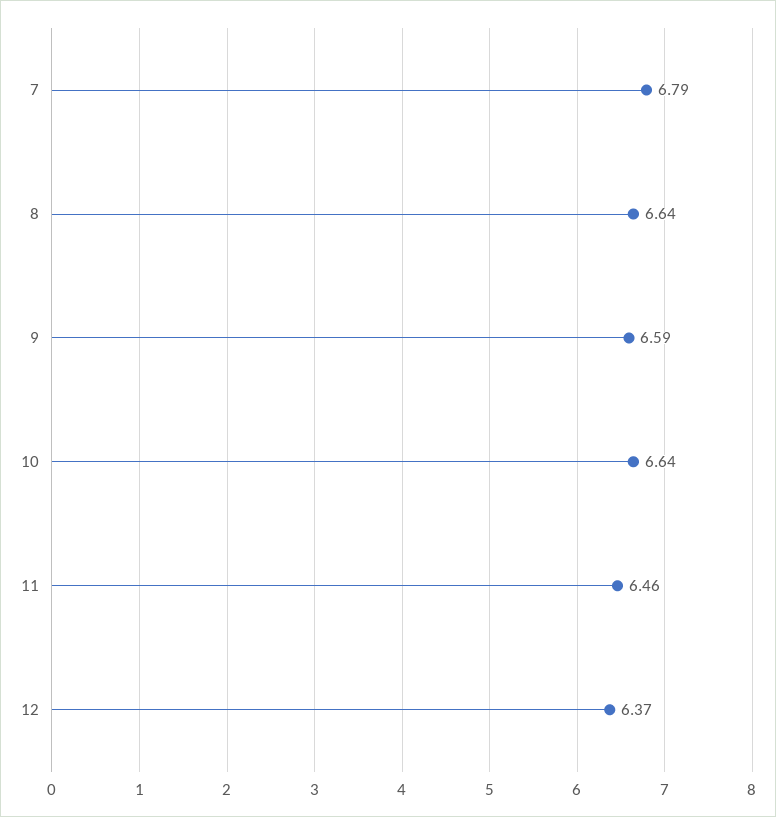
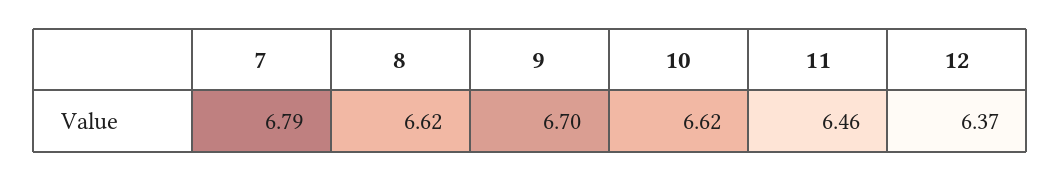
8: 6.64 -> 6.62
9: 6.59 -> 6.7
10: 6.64 -> 6.62

